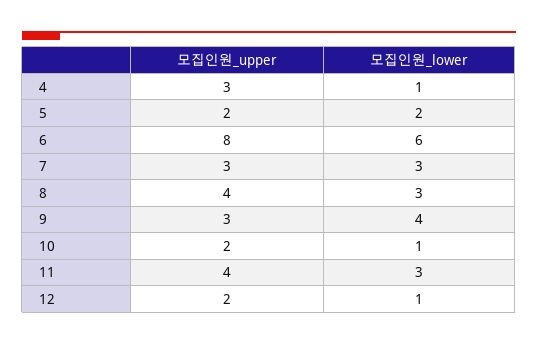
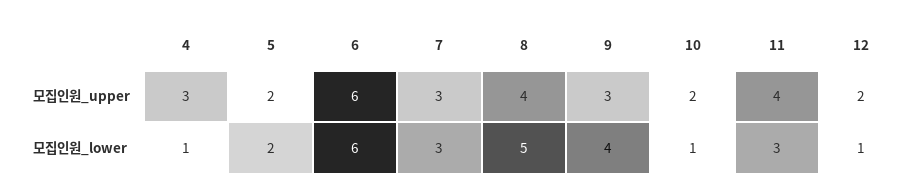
모집인원_upper, 6: 8 -> 6
모집인원_lower, 8: 3 -> 5

